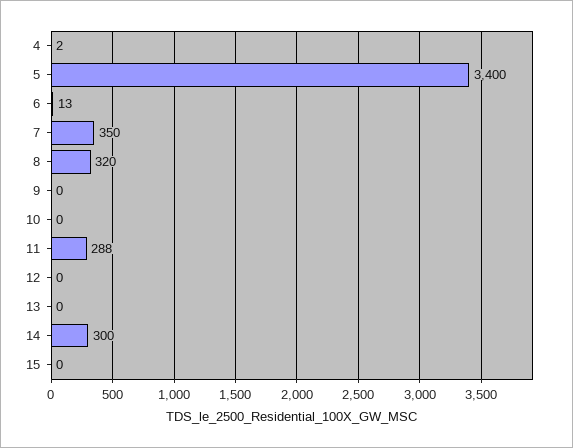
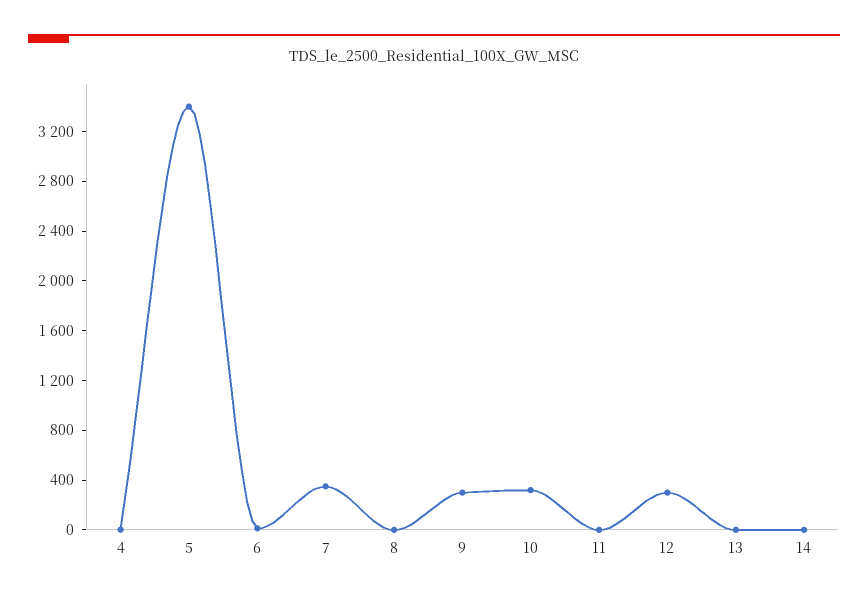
8: 320 -> 0
9: 0 -> 300
10: 0 -> 300
11: 288 -> 0
12: 0 -> 300
14: 300 -> 0
15: 0 -> none

